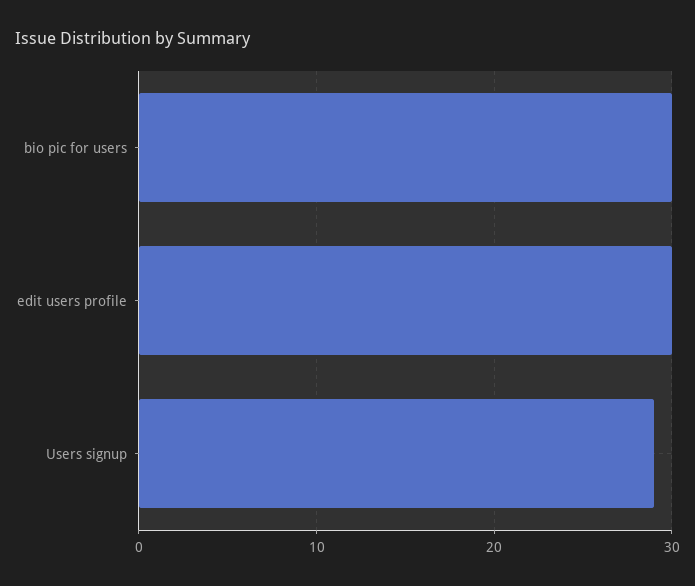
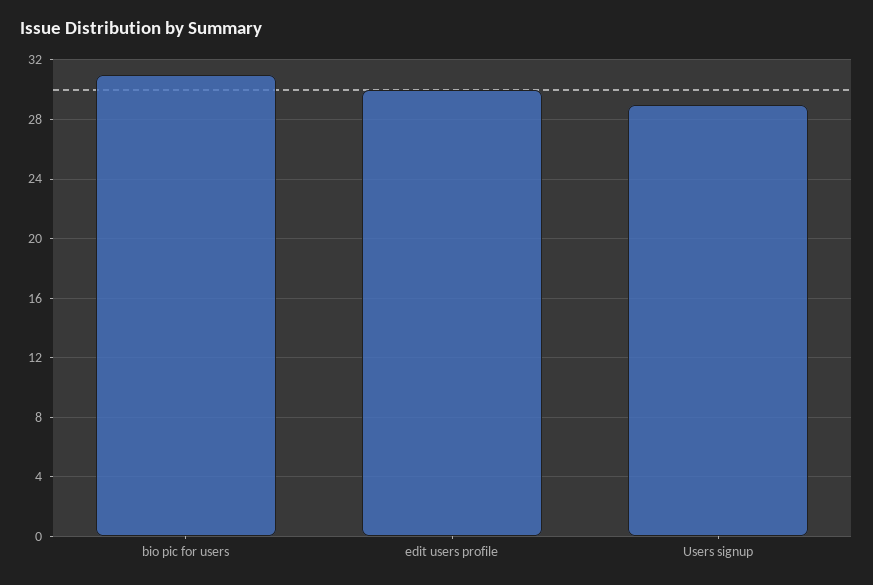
bio pic for users: 30 -> 31

